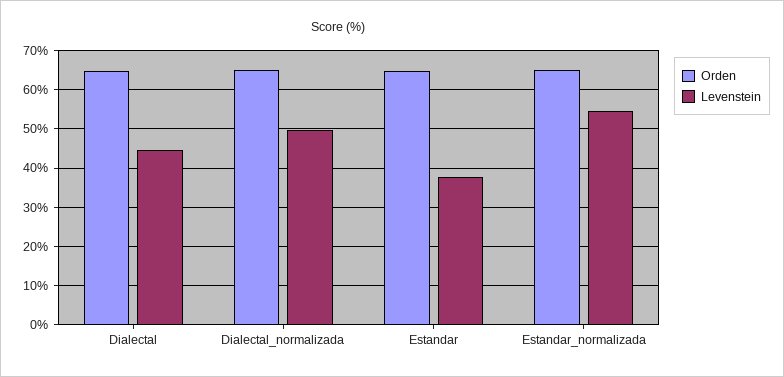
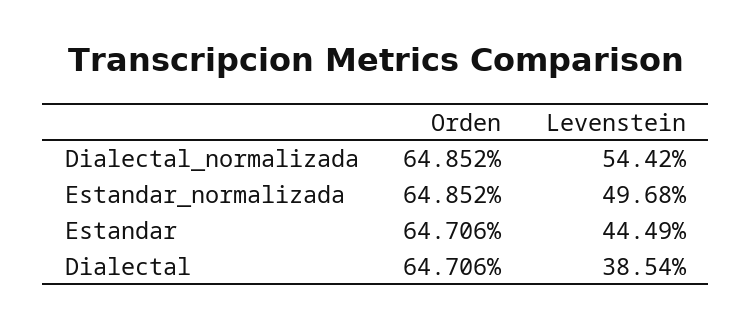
Levenstein, Dialectal: 44 -> 38.54
Levenstein, Dialectal_normalizada: 50 -> 54.42
Levenstein, Estandar: 38 -> 44.49
Levenstein, Estandar_normalizada: 54 -> 49.68

